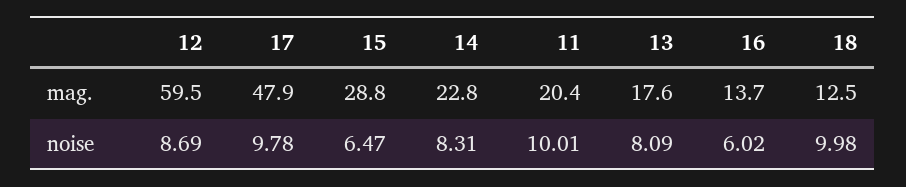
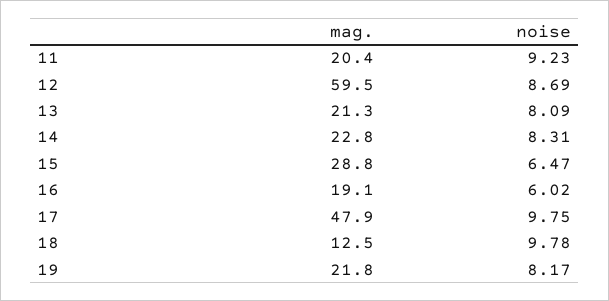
13, mag.: 17.6 -> 21.3
16, mag.: 13.7 -> 19.1
17, noise: 9.78 -> 9.75
11, noise: 10.01 -> 9.23
18, noise: 9.98 -> 9.78
19, mag.: none -> 21.8
19, noise: none -> 8.17

